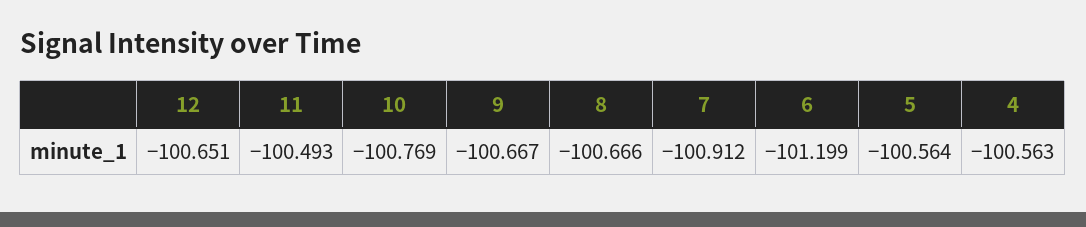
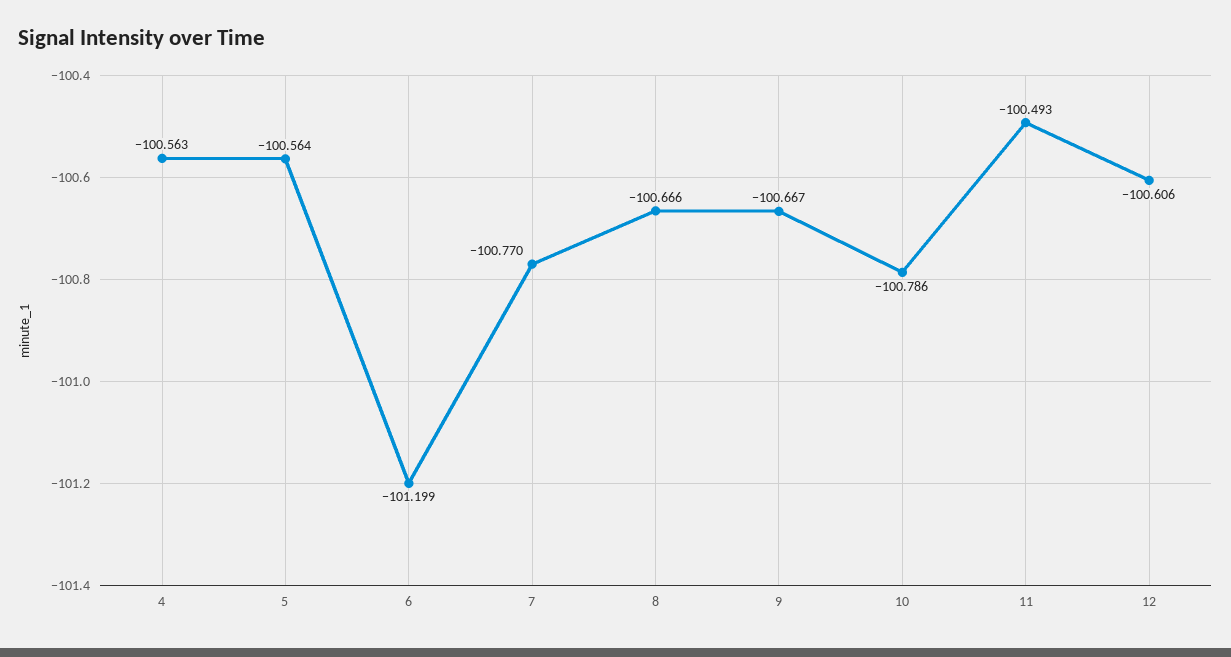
12: -100.651 -> -100.606
10: -100.769 -> -100.786
7: -100.912 -> -100.77

